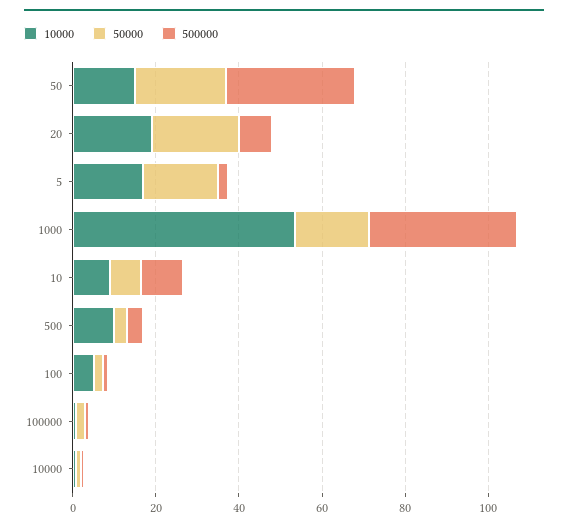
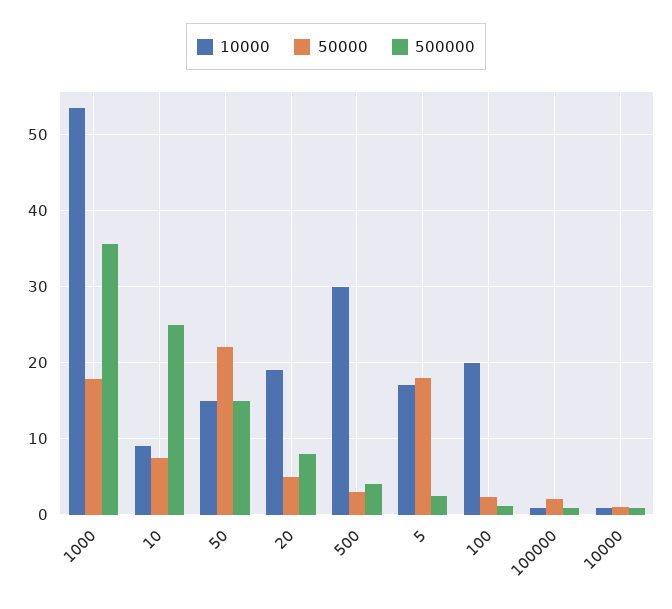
500000, 50: 30 -> 15
50000, 20: 20 -> 5
500000, 10: 10 -> 25
10000, 500: 10 -> 30
10000, 100: 5 -> 20

